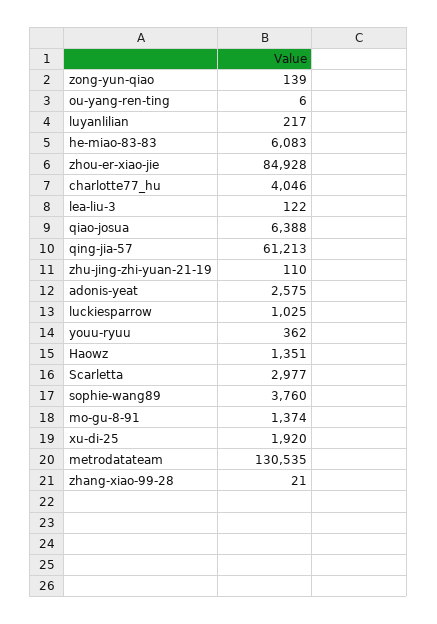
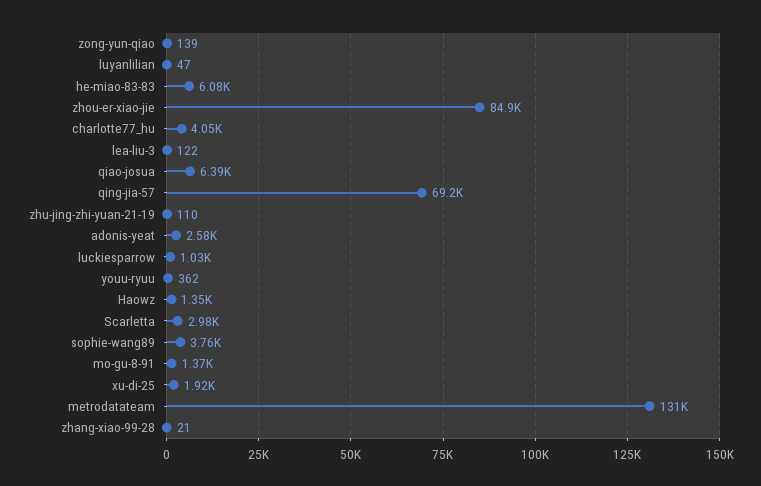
ou-yang-ren-ting: 6 -> none
luyanlilian: 217 -> 47
qing-jia-57: 61213 -> 69200

